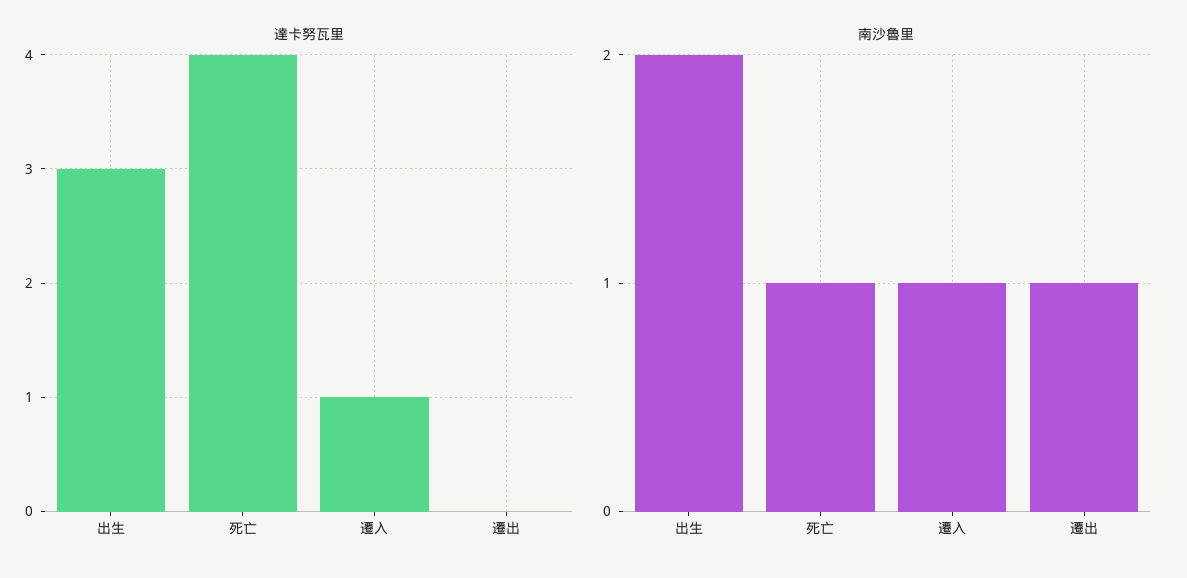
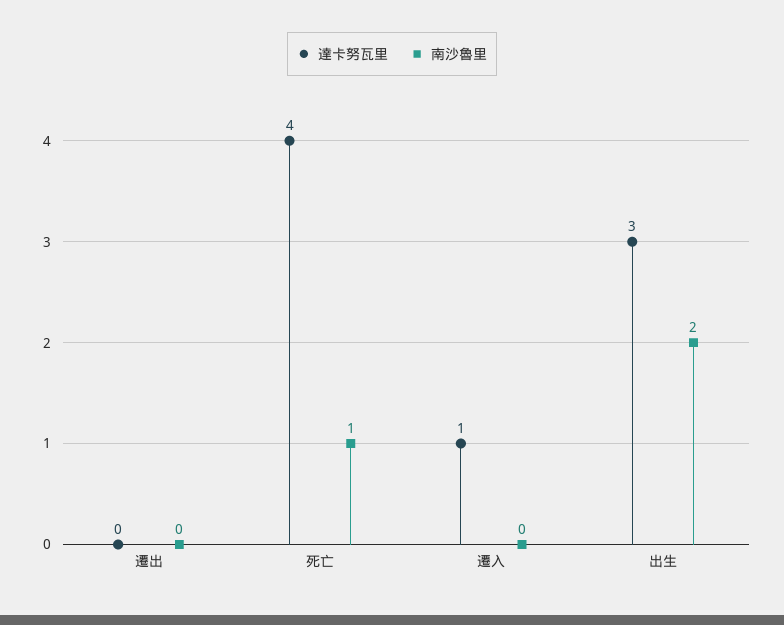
南沙魯里, 遷入: 1 -> 0
南沙魯里, 遷出: 1 -> 0

